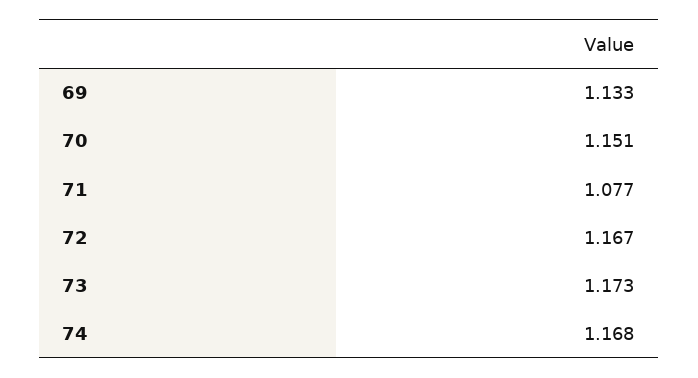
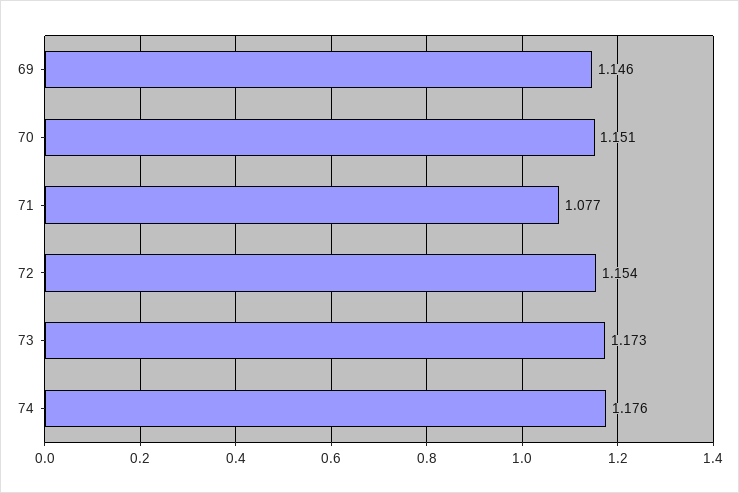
69: 1.133 -> 1.146
72: 1.167 -> 1.154
74: 1.168 -> 1.176

